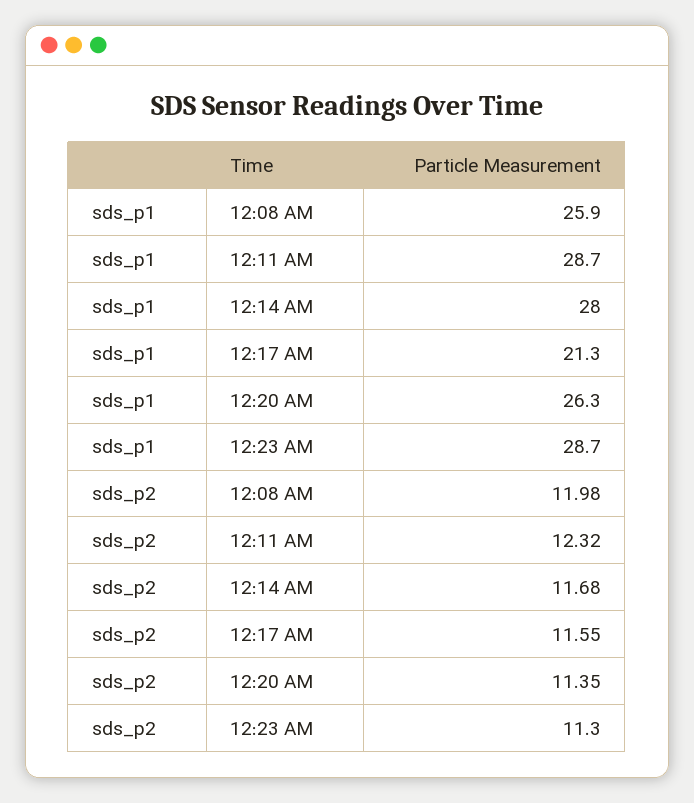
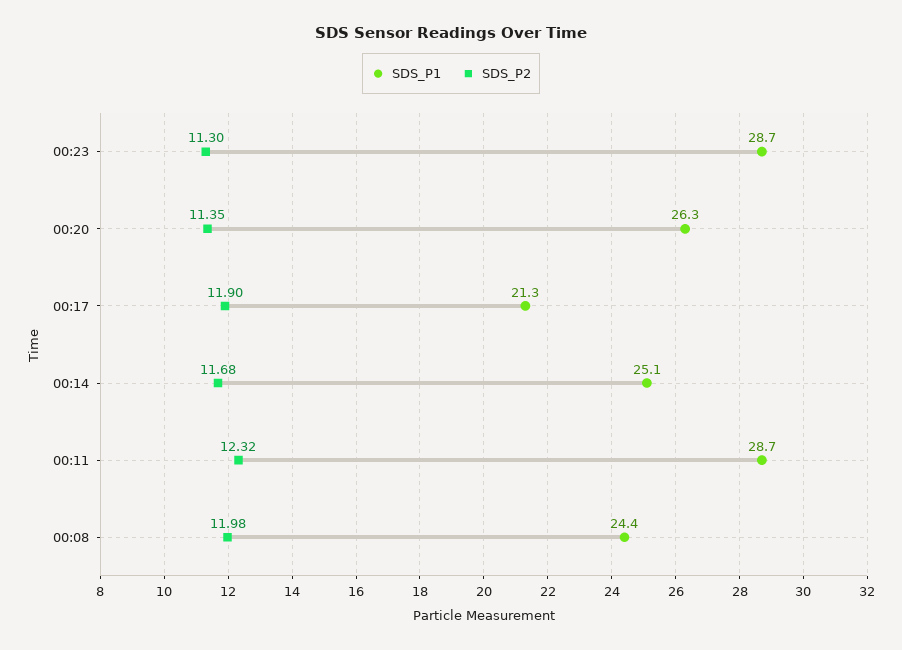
sds_p1, 12:08 AM: 25.9 -> 24.4
sds_p1, 12:14 AM: 28 -> 25.1
sds_p2, 12:17 AM: 11.55 -> 11.9

